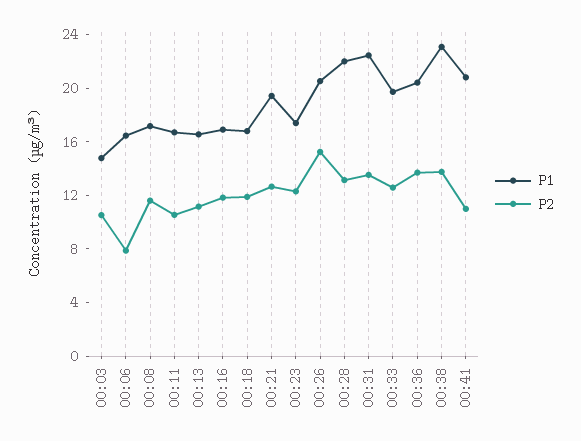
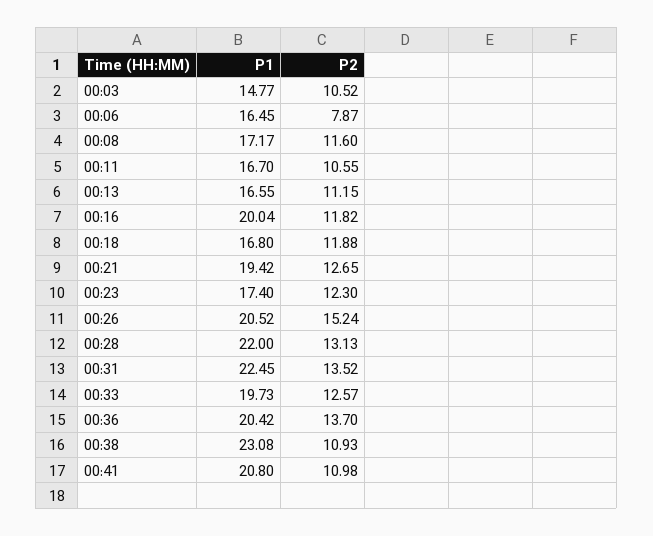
P1, 00:16: 17 -> 20.04
P2, 00:38: 14 -> 10.93

